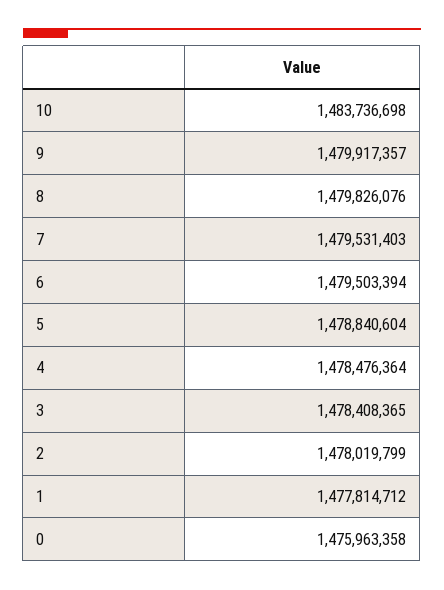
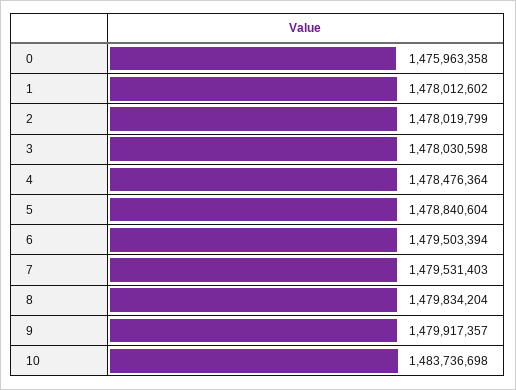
8: 1479826076 -> 1479834204
3: 1478408365 -> 1478030598
1: 1477814712 -> 1478012602

